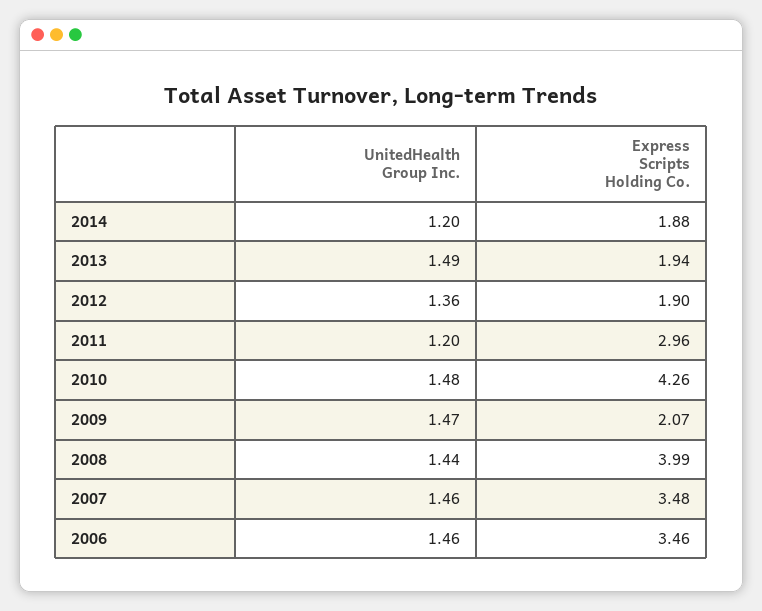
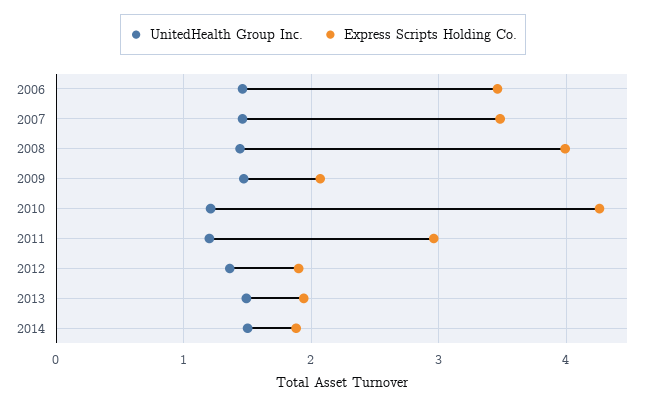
UnitedHealth Group Inc., 2014: 1.2 -> 1.5
UnitedHealth Group Inc., 2010: 1.48 -> 1.2

